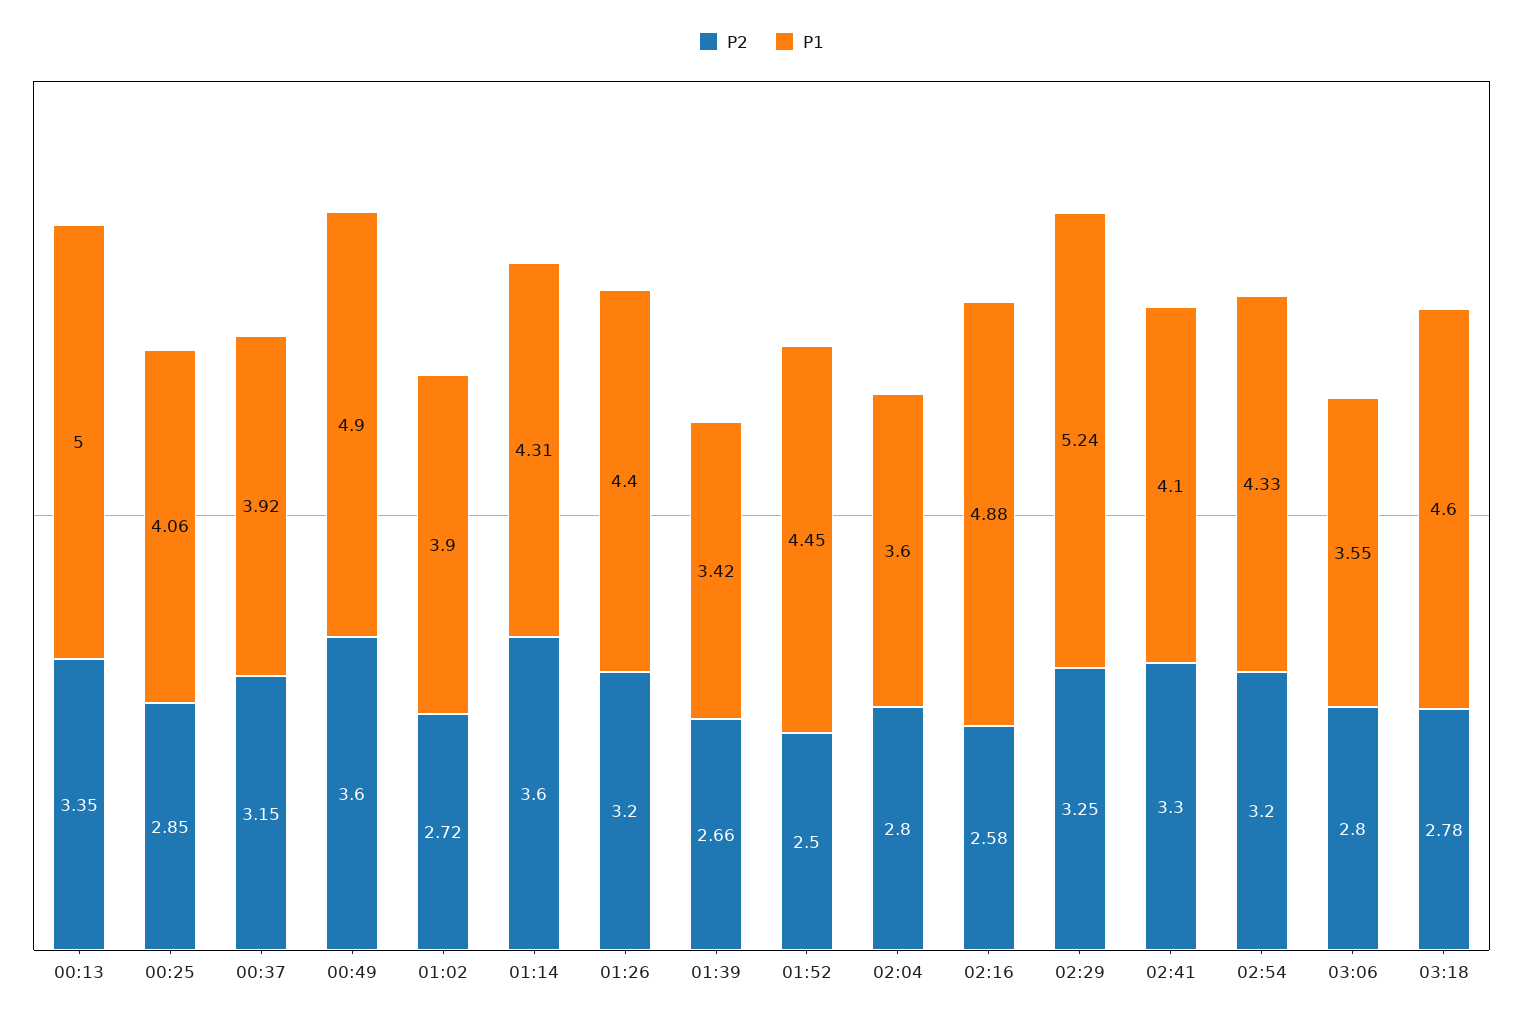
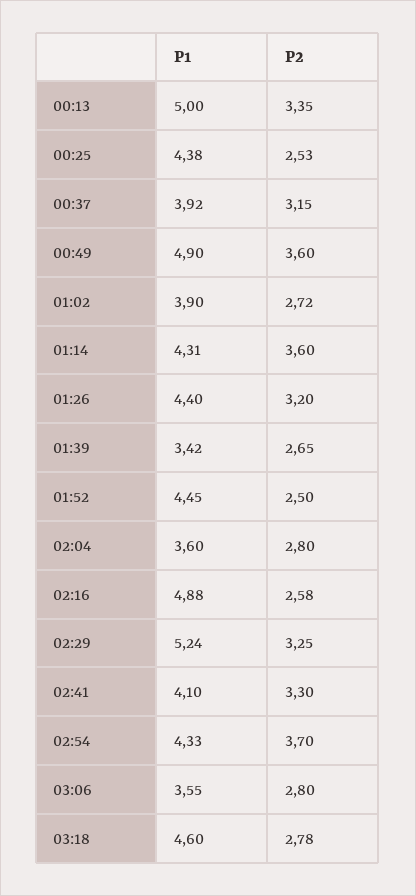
P2, 00:25: 2.85 -> 2.53
P1, 00:25: 4.06 -> 4.38
P2, 01:39: 2.66 -> 2.65
P2, 02:54: 3.2 -> 3.7

